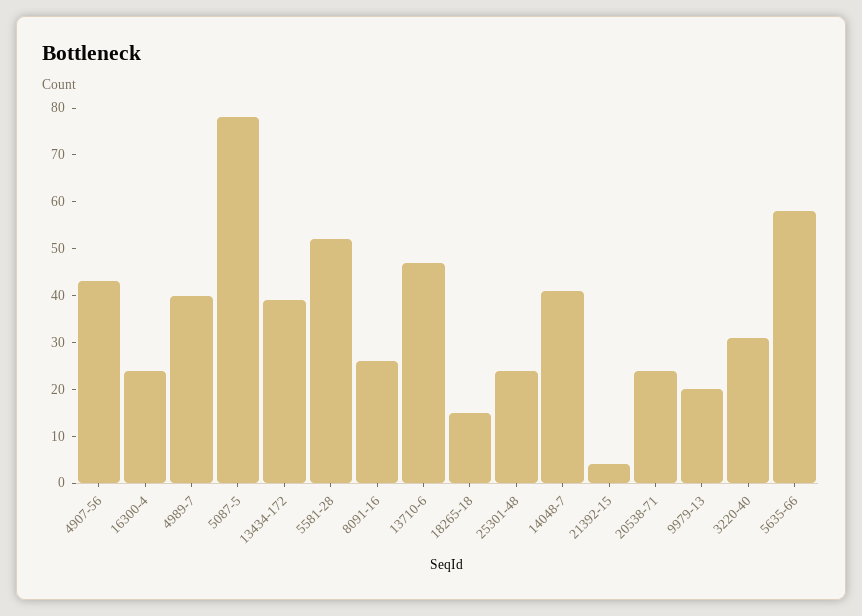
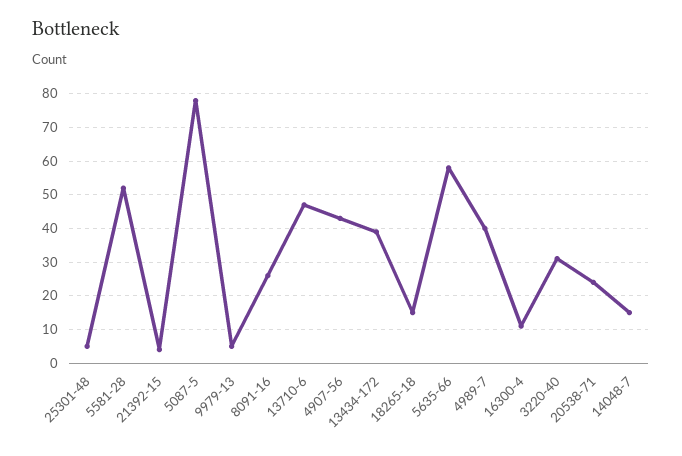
16300-4: 25 -> 10
25301-48: 25 -> 5
14048-7: 40 -> 15
9979-13: 20 -> 5

